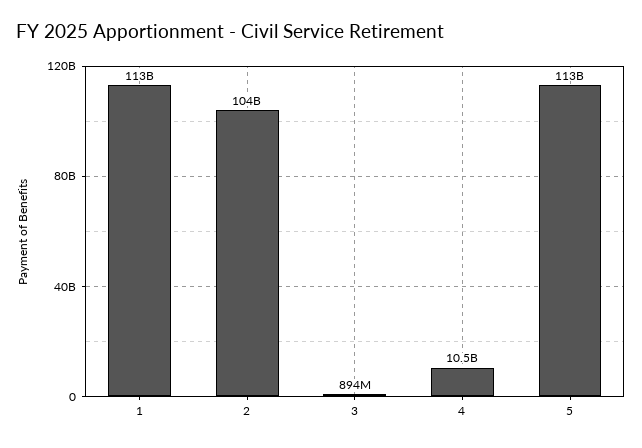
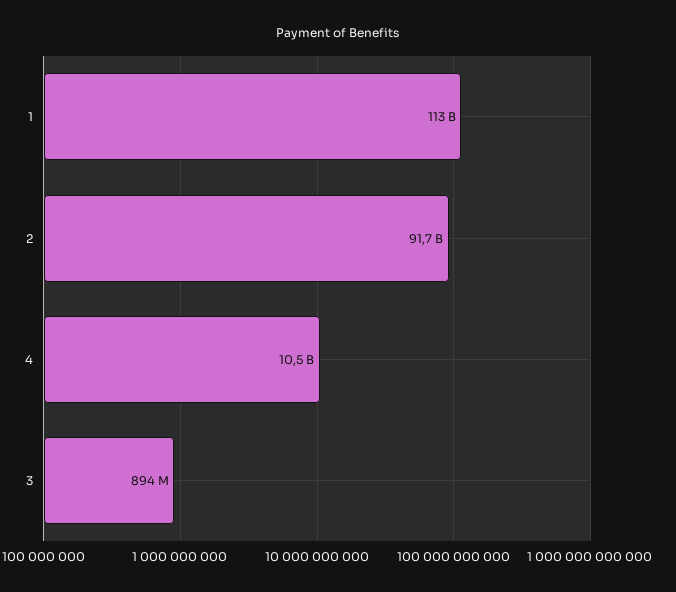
2: 104000000000 -> 91700000000
5: 113000000000 -> none

